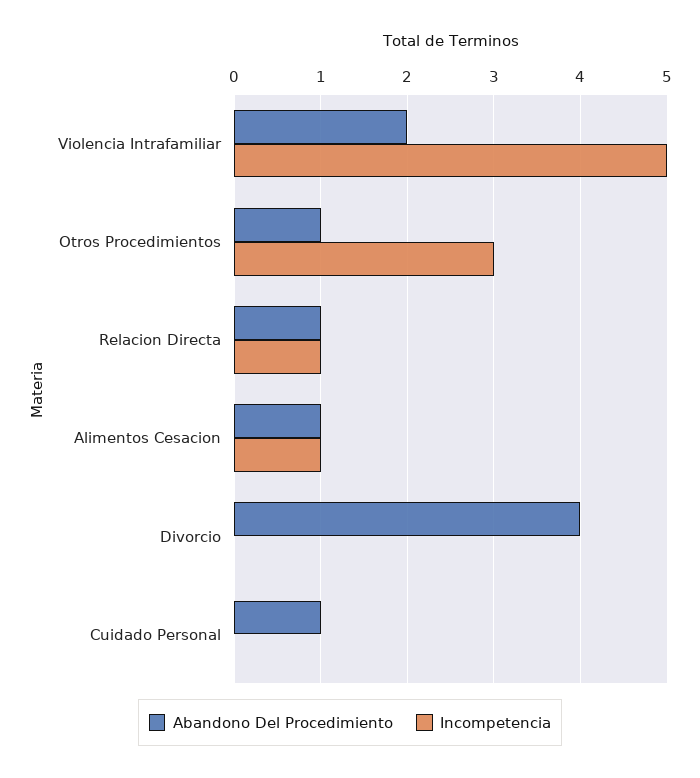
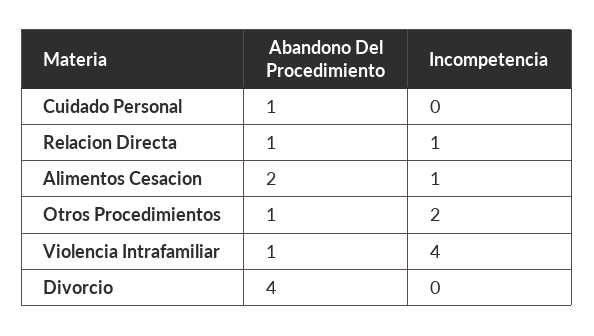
Abandono Del Procedimiento, Violencia Intrafamiliar: 2 -> 1
Incompetencia, Violencia Intrafamiliar: 5 -> 4
Incompetencia, Otros Procedimientos: 3 -> 2
Abandono Del Procedimiento, Alimentos Cesacion: 1 -> 2

